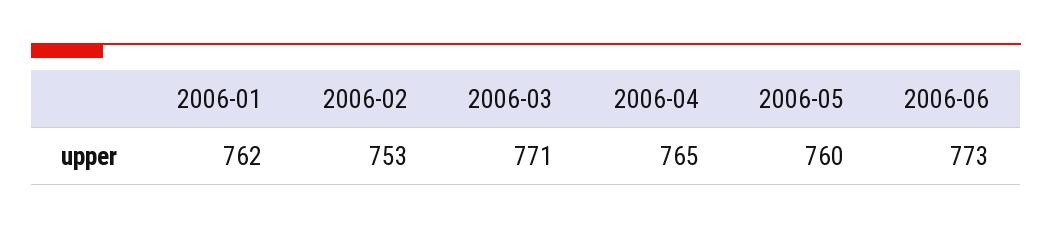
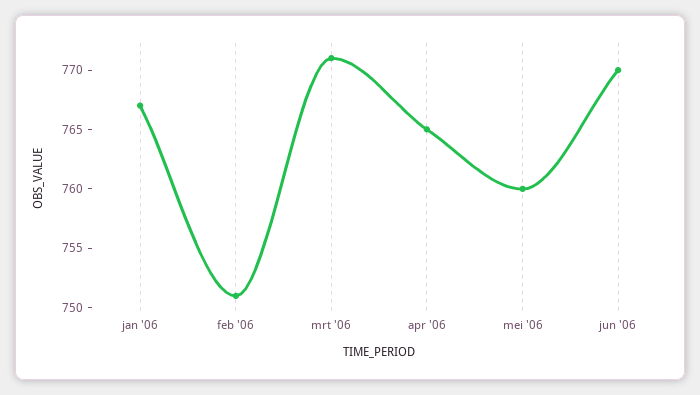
2006-01: 762 -> 767
2006-02: 753 -> 751
2006-06: 773 -> 770

